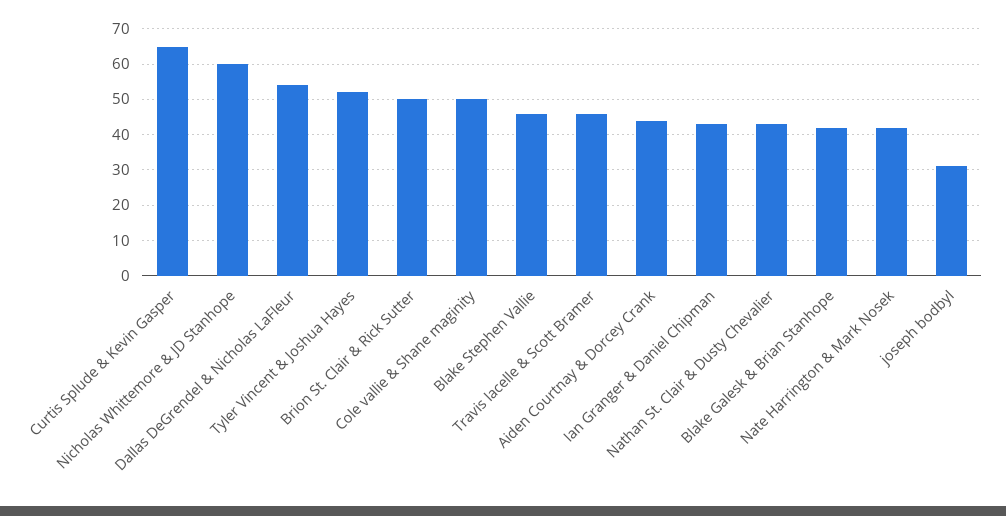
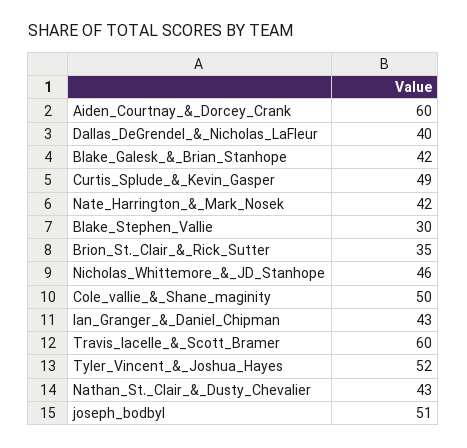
Curtis Splude & Kevin Gasper: 65 -> 49
Nicholas Whittemore & JD Stanhope: 60 -> 46
Dallas DeGrendel & Nicholas LaFleur: 55 -> 40
Brion St. Clair & Rick Sutter: 50 -> 35
Blake Stephen Vallie: 45 -> 30
Travis lacelle & Scott Bramer: 45 -> 60
Aiden Courtnay & Dorcey Crank: 45 -> 60
joseph bodbyl: 30 -> 51

